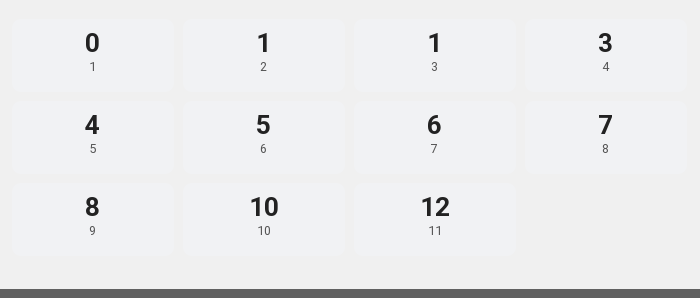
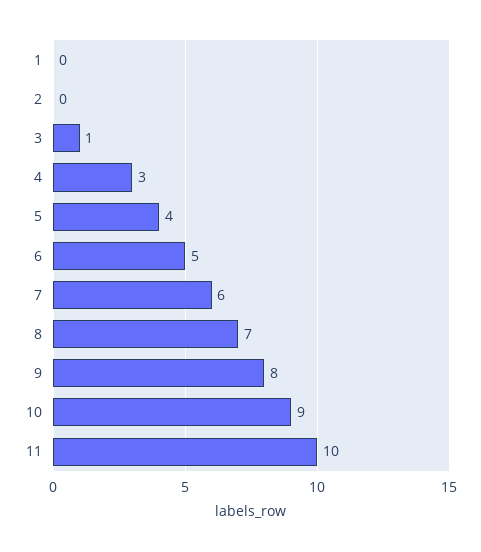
2: 1 -> 0
10: 10 -> 9
11: 12 -> 10

